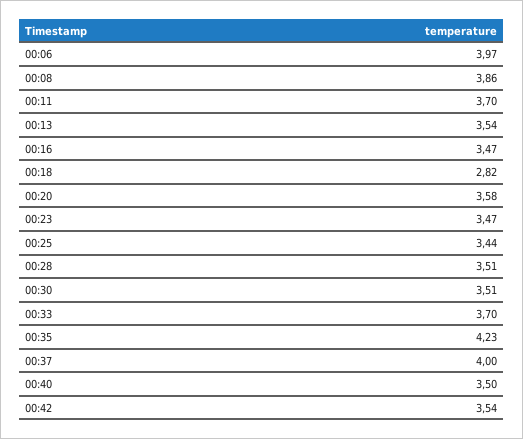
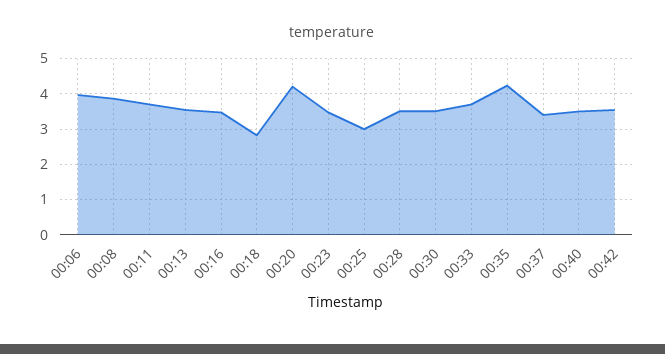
00:20: 3.58 -> 4.2
00:25: 3.44 -> 3
00:37: 4 -> 3.4

